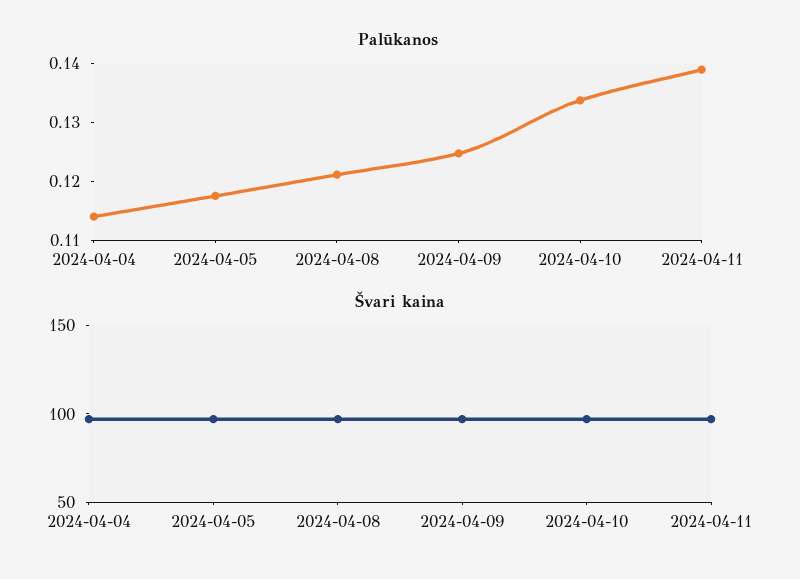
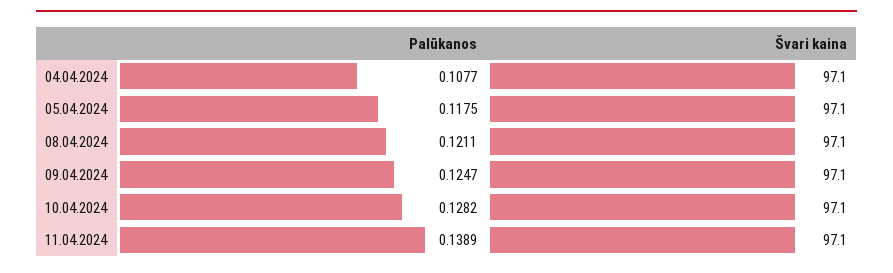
Palūkanos, 2024-04-04: 0.114 -> 0.1077
Palūkanos, 2024-04-10: 0.134 -> 0.1282

